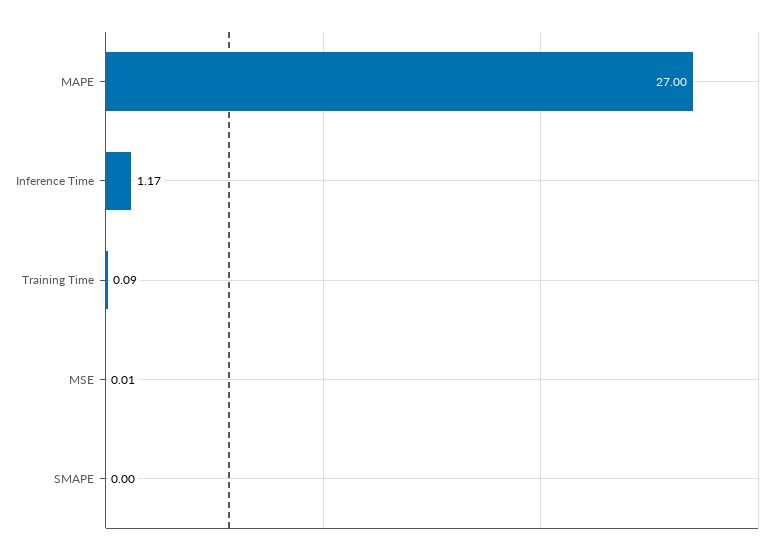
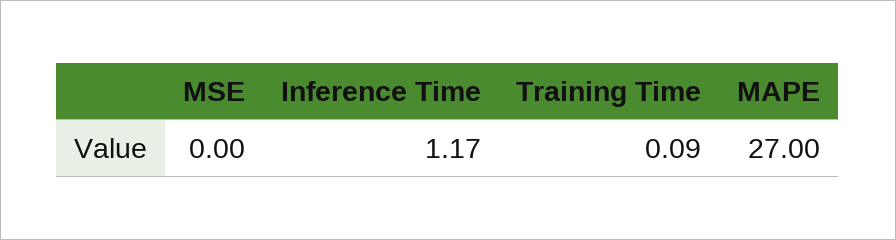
MSE: 0.01 -> 0
SMAPE: 0 -> none

